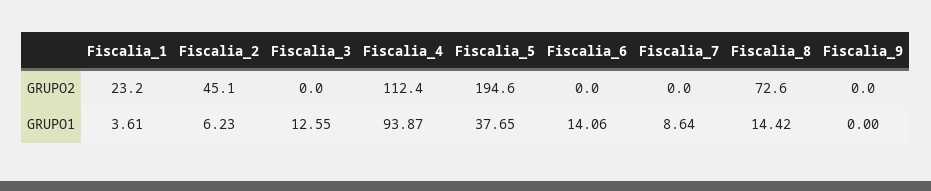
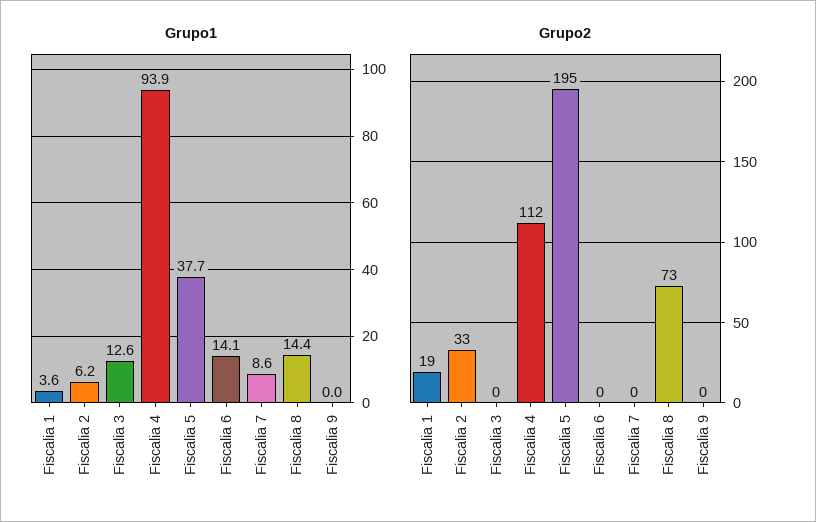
GRUPO2, Fiscalia_1: 23.2 -> 19
GRUPO2, Fiscalia_2: 45.1 -> 33

